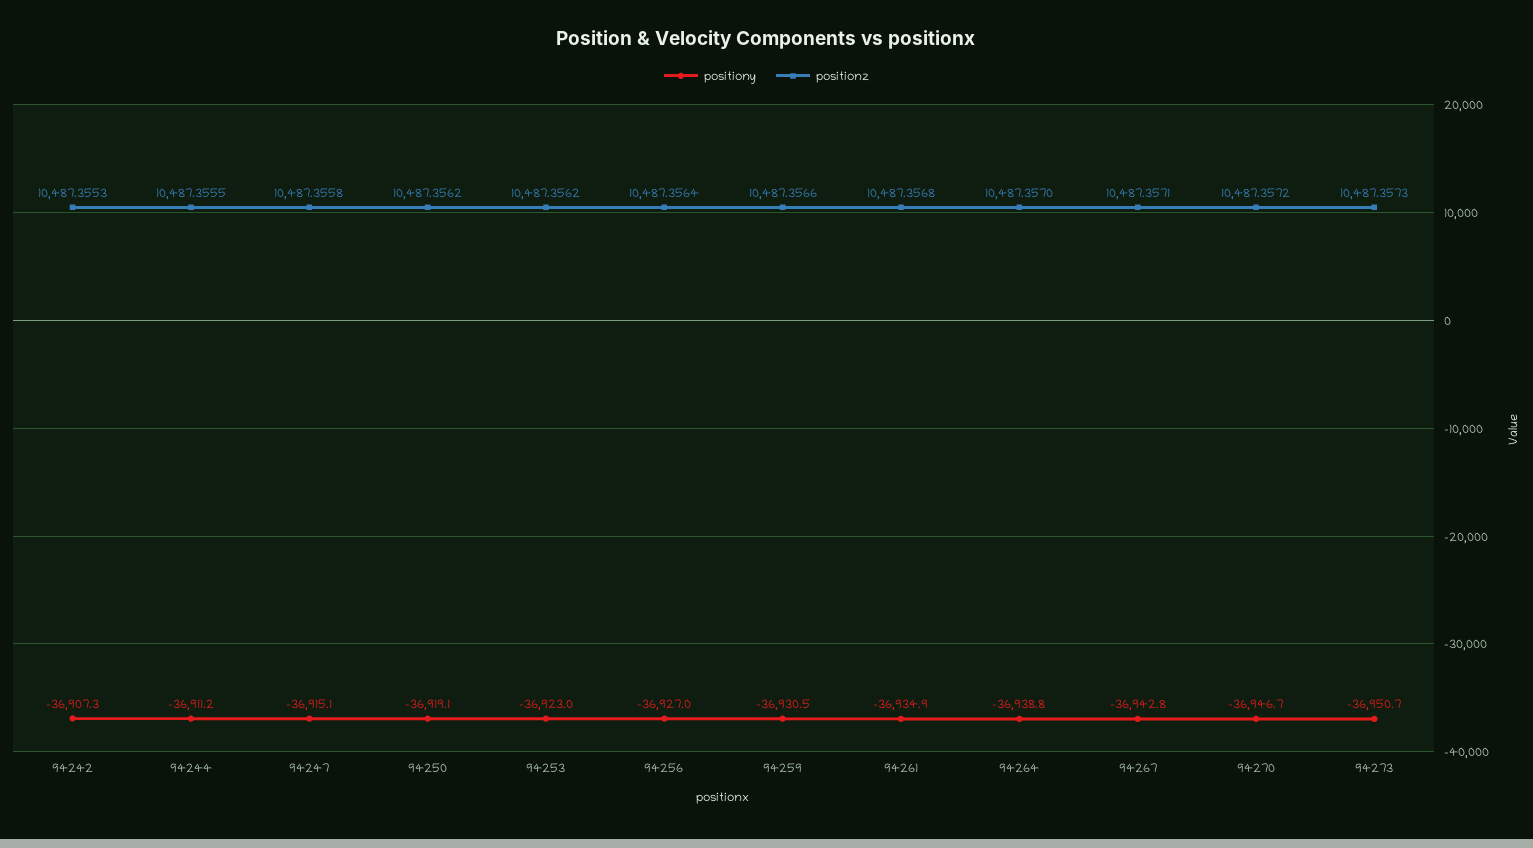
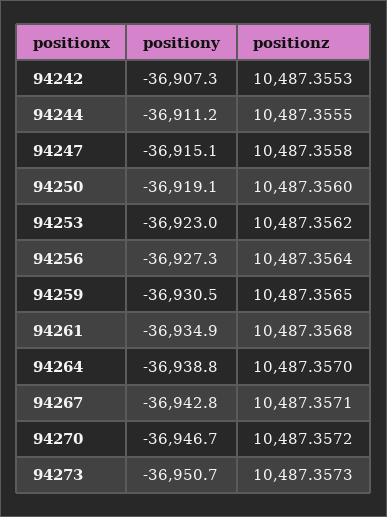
positionz, 94250: 10487.3562 -> 10487.356
positiony, 94256: -36927 -> -36927.3
positionz, 94259: 10487.3566 -> 10487.3565

